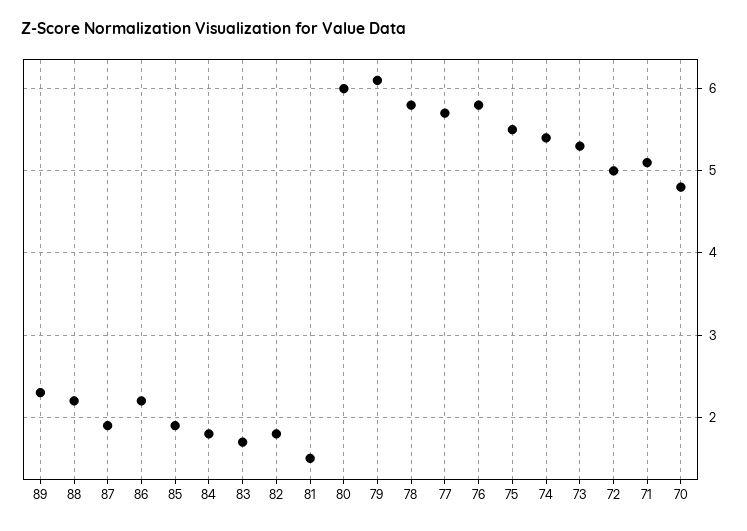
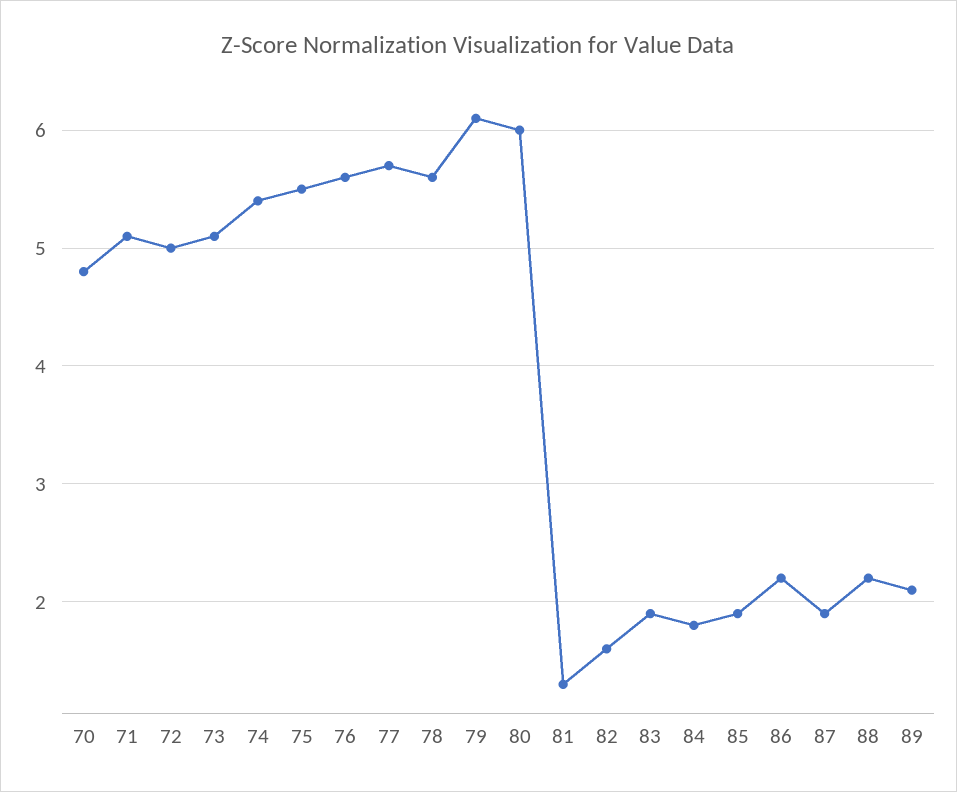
89: 2.3 -> 2.1
83: 1.7 -> 1.9
82: 1.8 -> 1.6
81: 1.5 -> 1.3
78: 5.8 -> 5.6
76: 5.8 -> 5.6
73: 5.3 -> 5.1

